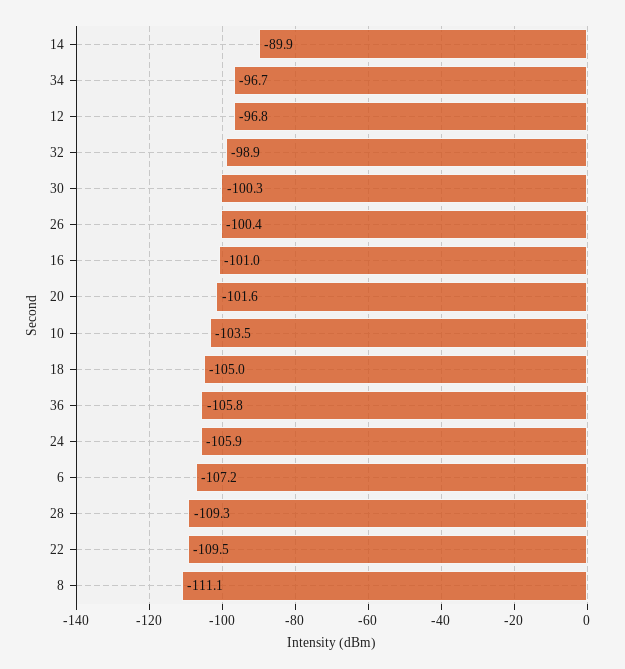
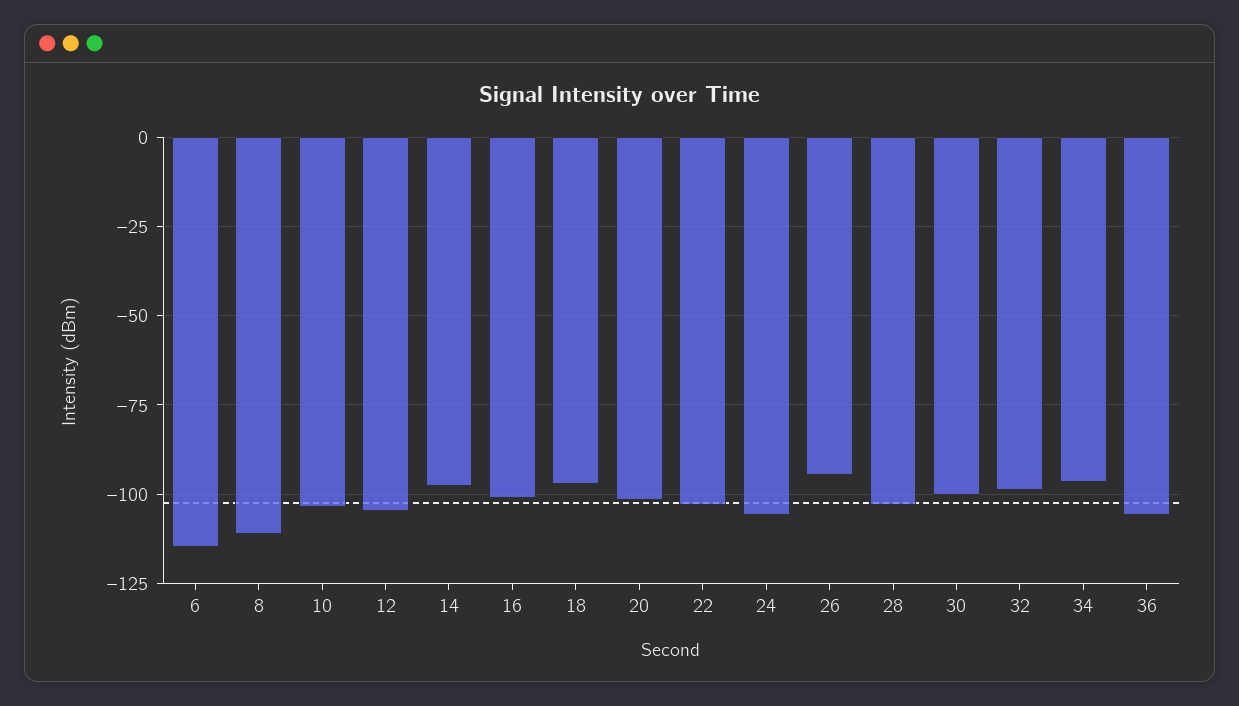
14: -89.9 -> -97.5
12: -96.8 -> -105
26: -100.4 -> -95
18: -105 -> -97.5
6: -107.2 -> -115
28: -109.3 -> -102.5
22: -109.5 -> -102.5

